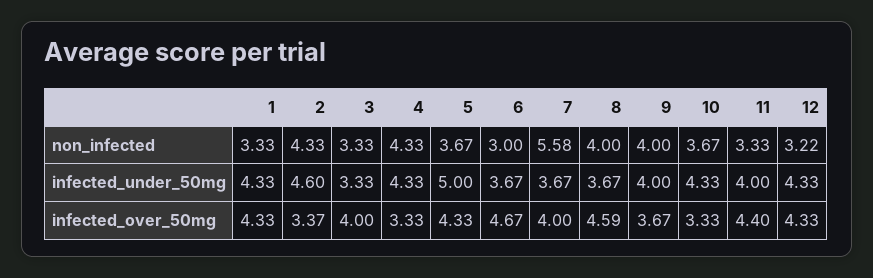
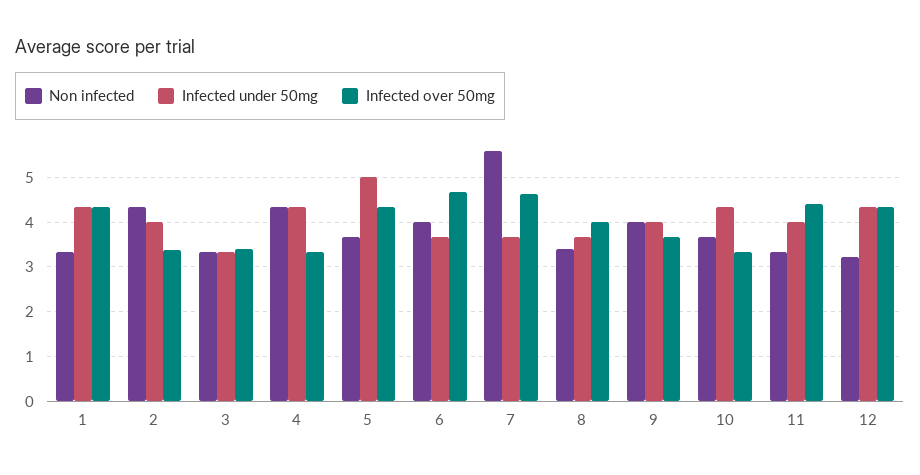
non_infected, 6: 3 -> 4
non_infected, 8: 4 -> 3.4
infected_under_50mg, 2: 4.6 -> 4
infected_over_50mg, 3: 4 -> 3.4
infected_over_50mg, 7: 4 -> 4.6
infected_over_50mg, 8: 4.59 -> 4

